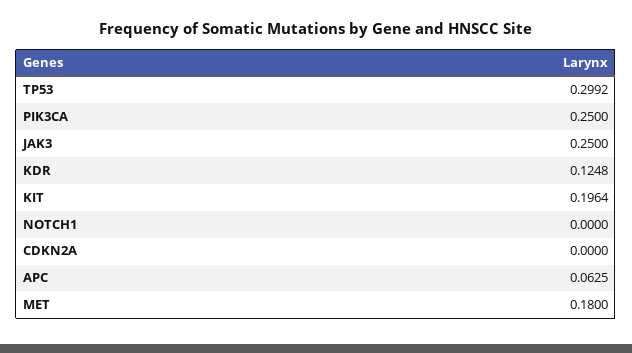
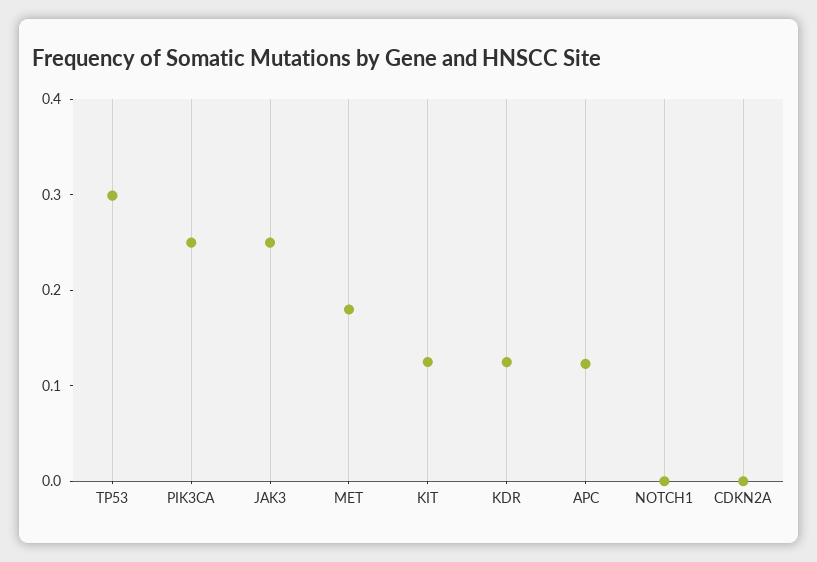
KIT: 0.1964 -> 0.12
APC: 0.0625 -> 0.12

